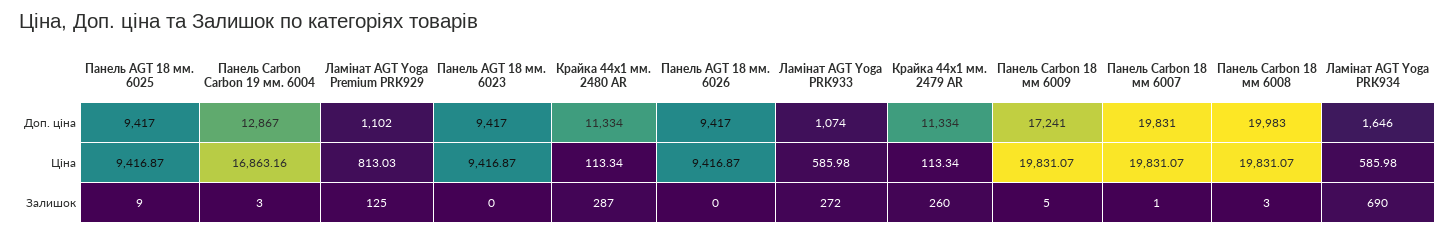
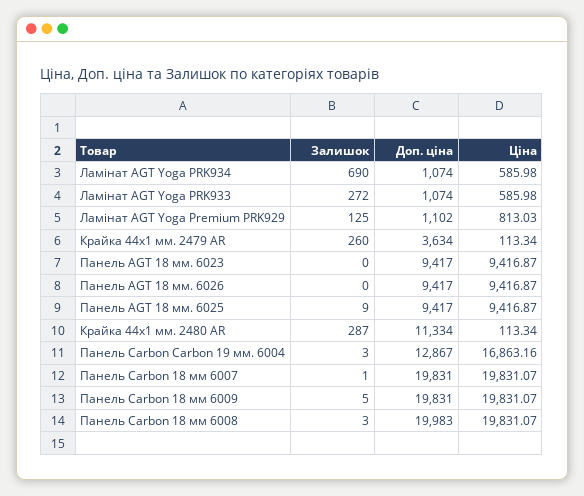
Крайка 44x1 мм. 2479 AR, Доп. ціна: 11334 -> 3634
Панель Carbon 18 мм 6009, Доп. ціна: 17241 -> 19831
Ламінат AGT Yoga PRK934, Доп. ціна: 1646 -> 1074

